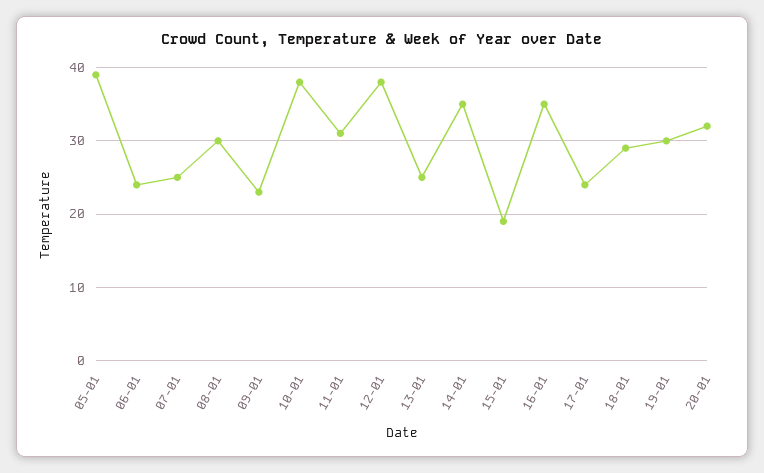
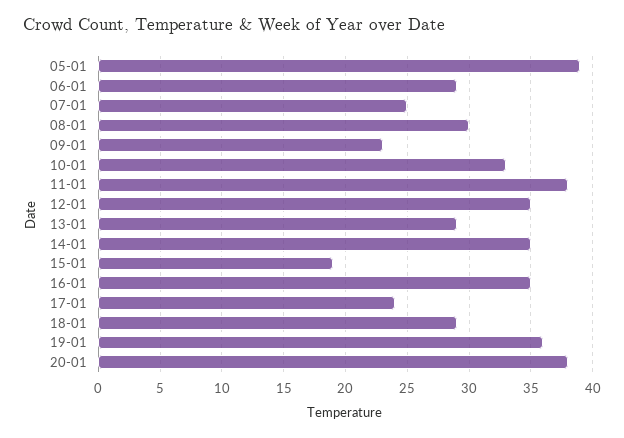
06-01: 24 -> 29
10-01: 38 -> 33
11-01: 31 -> 38
12-01: 38 -> 35
13-01: 25 -> 29
19-01: 30 -> 36
20-01: 32 -> 38

